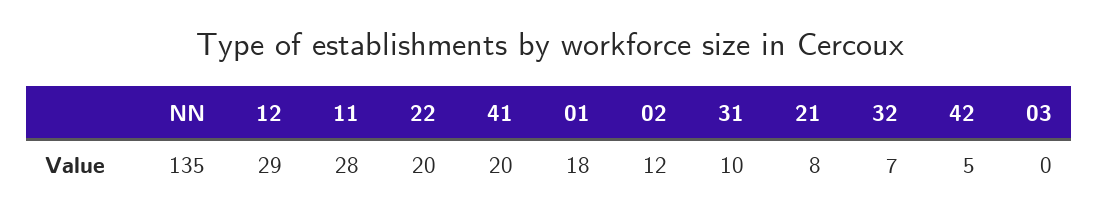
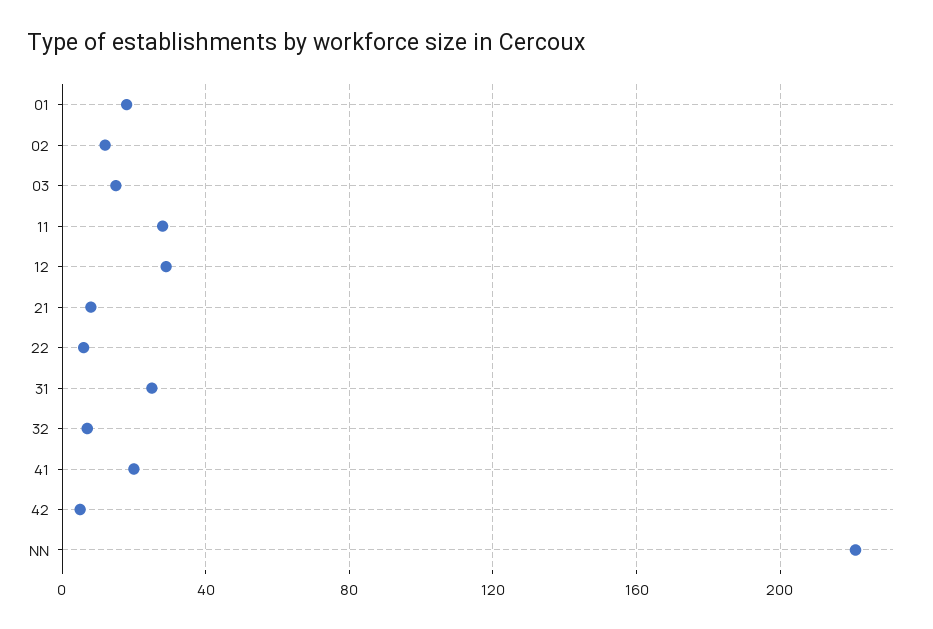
NN: 135 -> 220
22: 20 -> 5
31: 10 -> 25
03: 0 -> 15

